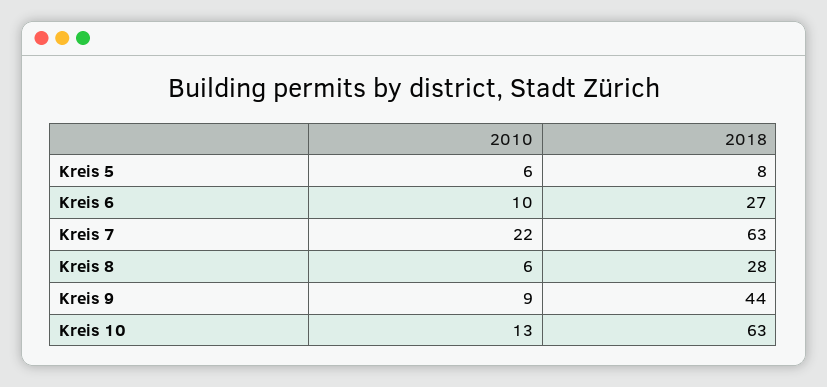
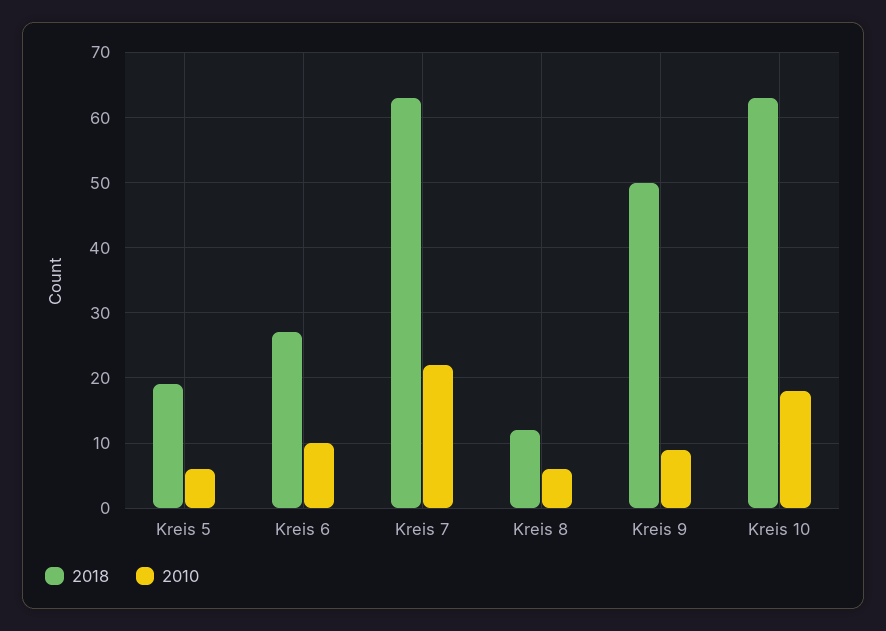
2018, Kreis 5: 8 -> 19
2018, Kreis 8: 28 -> 12
2018, Kreis 9: 44 -> 50
2010, Kreis 10: 13 -> 18

